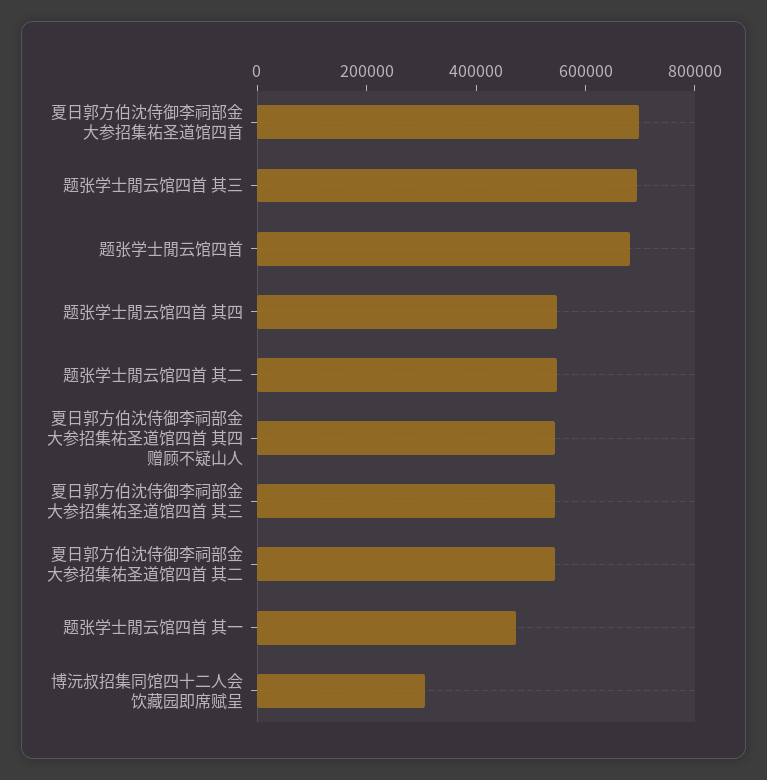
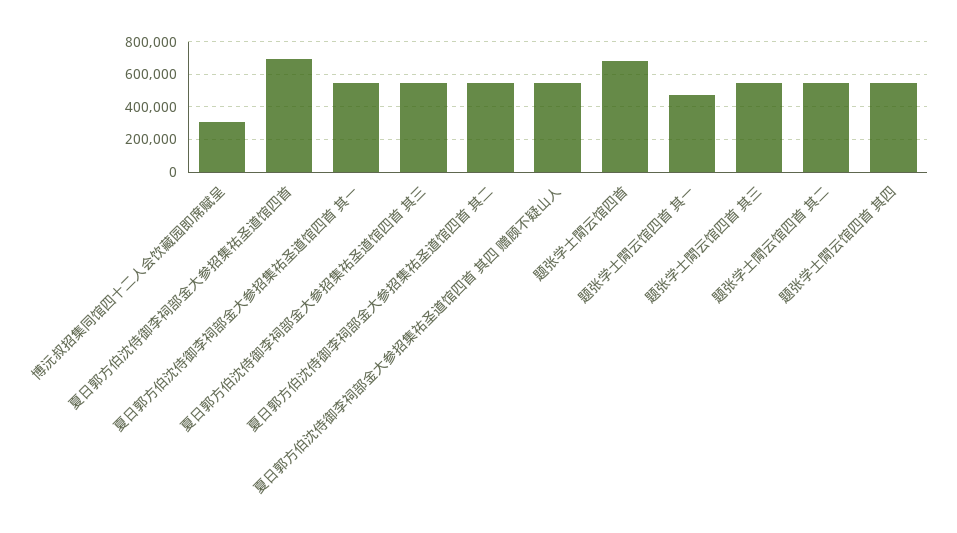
题张学士閒云馆四首 其三: 700000 -> 550000
夏日郭方伯沈侍御李祠部金大参招集祐圣道馆四首 其一: none -> 550000

